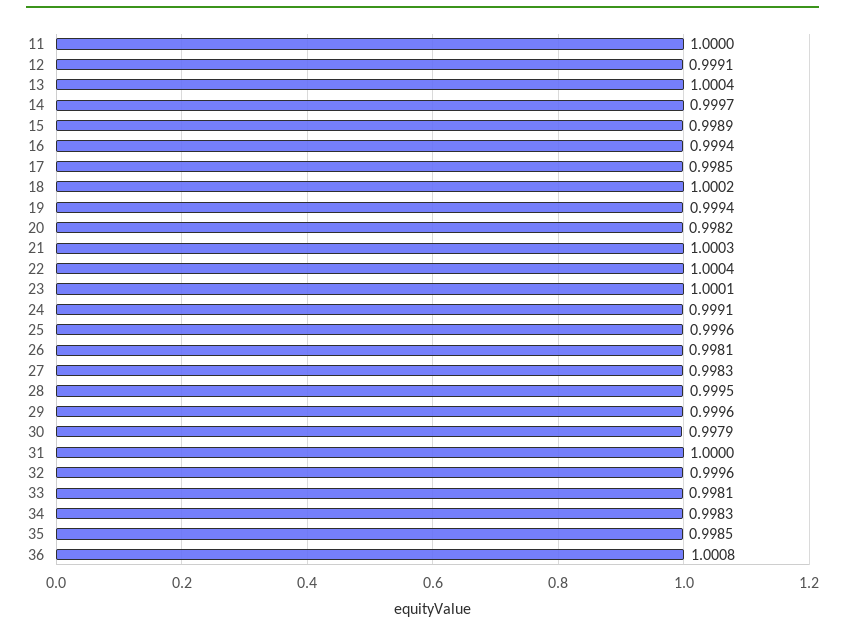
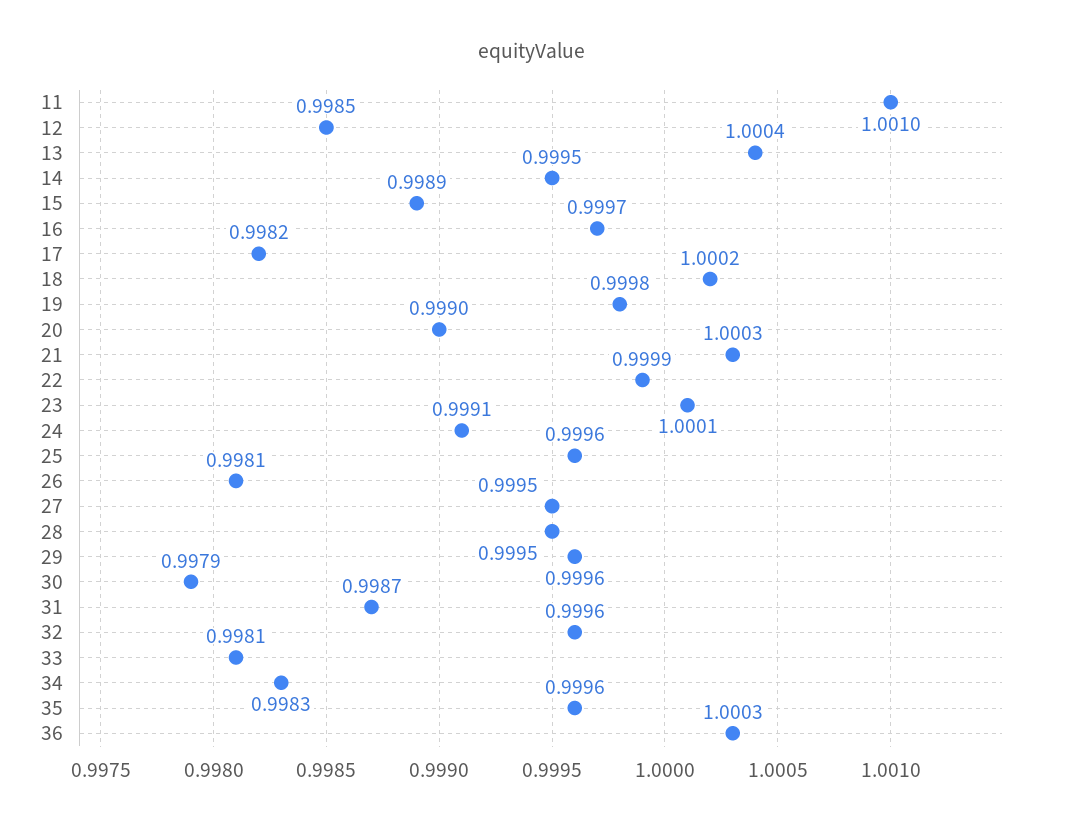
11: 1 -> 1.001
12: 0.9991 -> 0.9985
14: 0.9997 -> 0.9995
16: 0.9994 -> 0.9997
17: 0.9985 -> 0.9982
19: 0.9994 -> 0.9998
20: 0.9982 -> 0.999
22: 1.0004 -> 0.9999
27: 0.9983 -> 0.9995
31: 1 -> 0.9987
35: 0.9985 -> 0.9996
36: 1.0008 -> 1.0003

